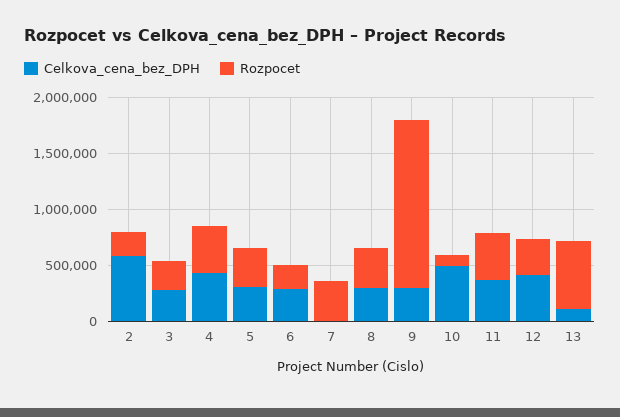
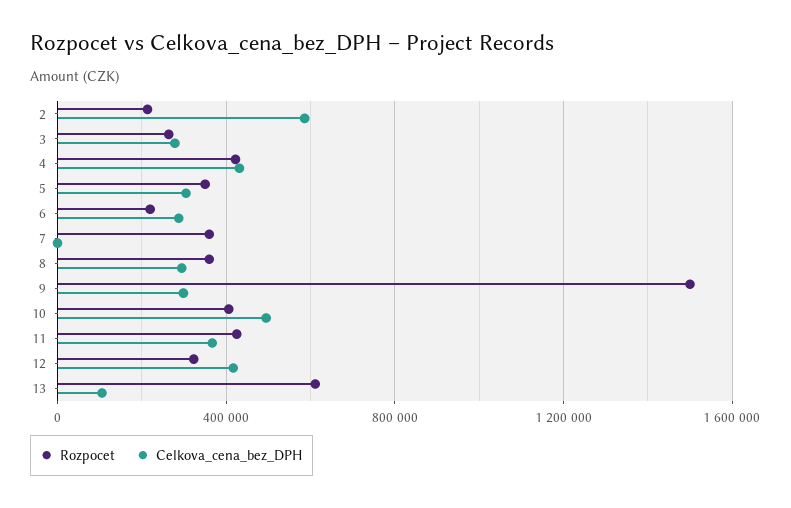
Rozpocet, 10: 100000 -> 400000

